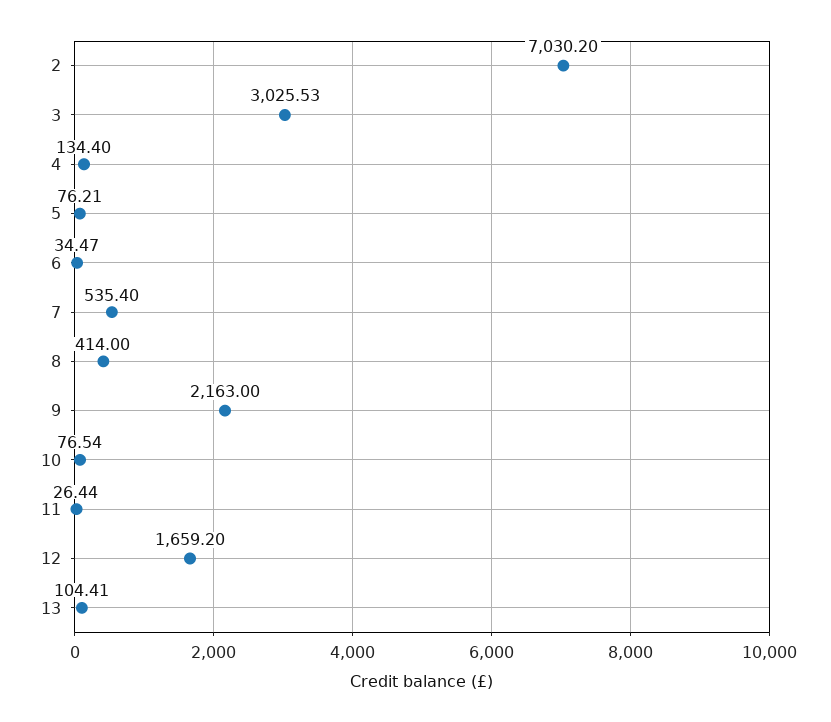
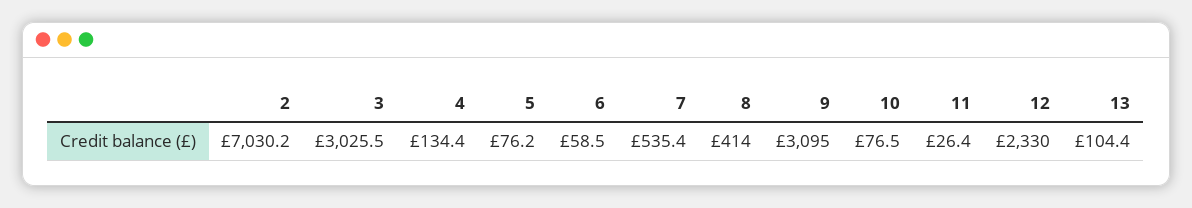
6: 34.47 -> 58.5
9: 2163 -> 3095
12: 1659.2 -> 2330

